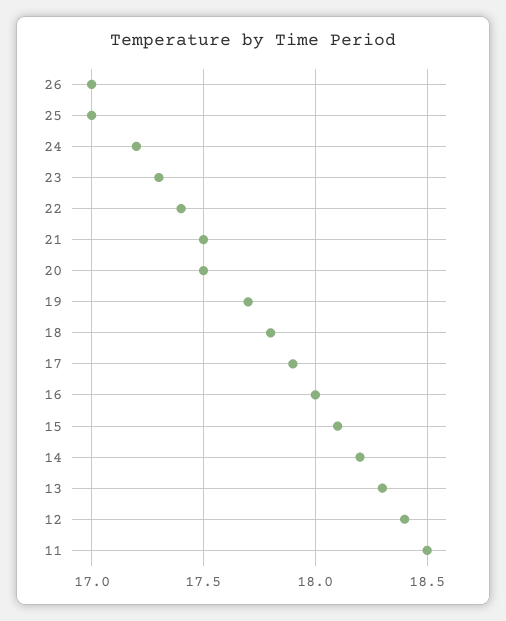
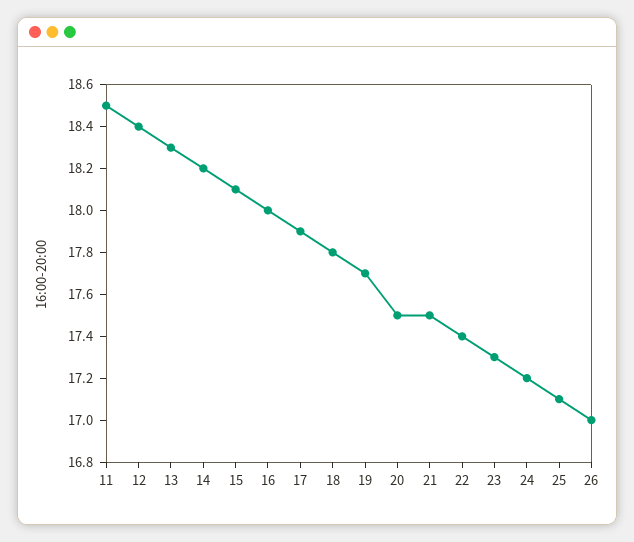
25: 17 -> 17.1

